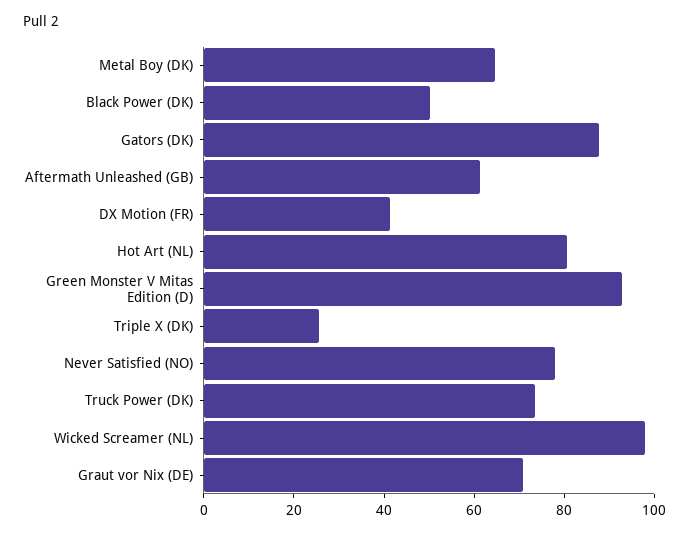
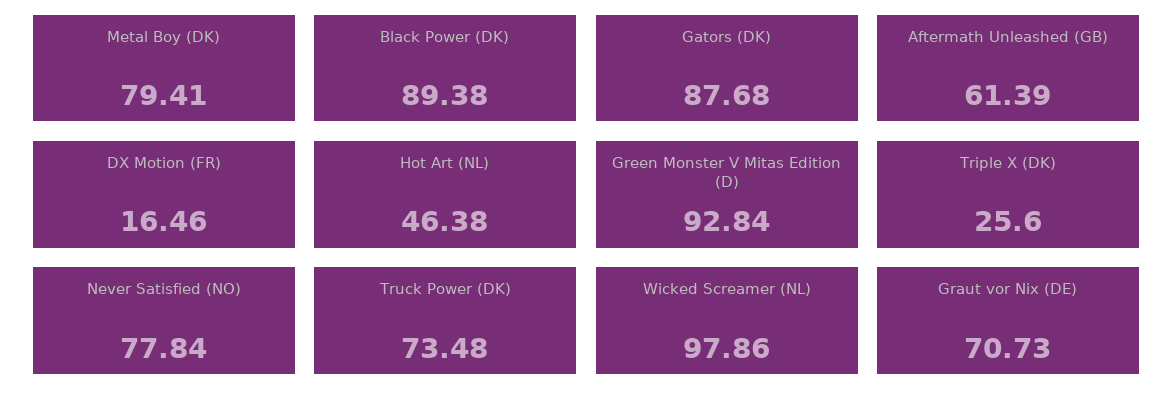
Metal Boy (DK): 65 -> 79.41
Black Power (DK): 50 -> 89.38
DX Motion (FR): 40 -> 16.46
Hot Art (NL): 80 -> 46.38

